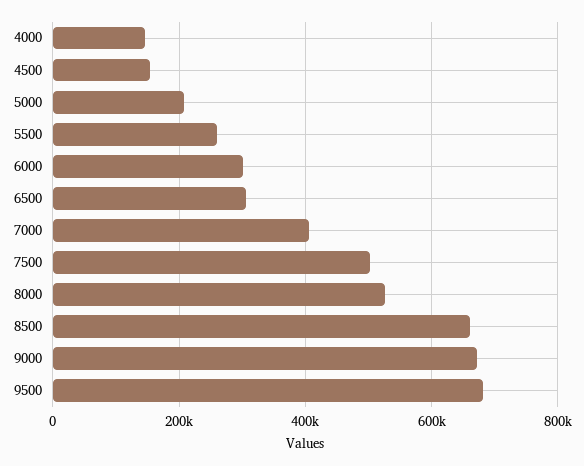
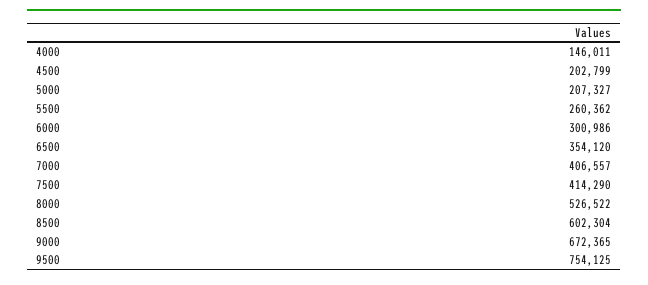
4500: 160000 -> 202799
6500: 300000 -> 354120
7500: 500000 -> 414290
8500: 660000 -> 602304
9500: 680000 -> 754125

